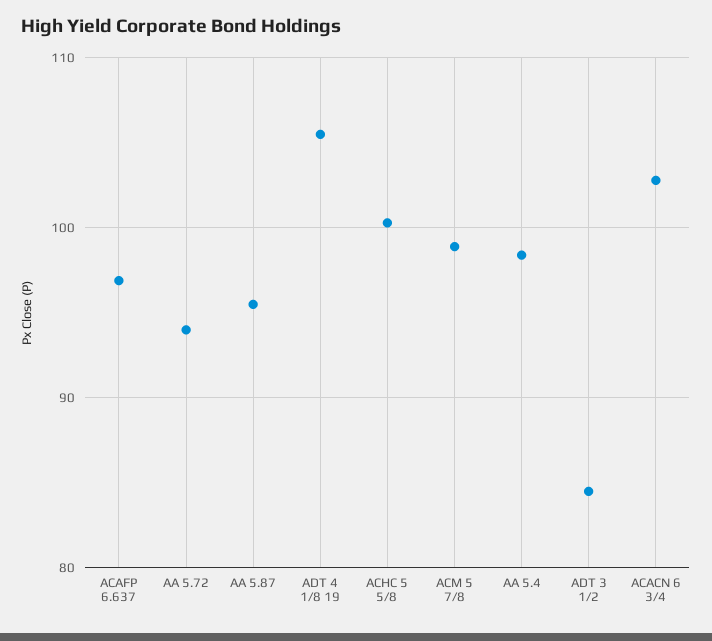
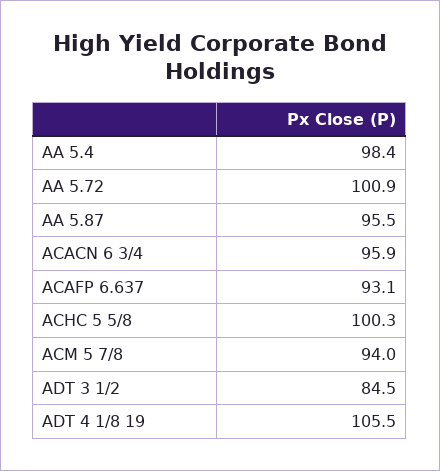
ACAFP 6.637: 97 -> 93.1
AA 5.72: 94 -> 100.9
ACM 5 7/8: 99 -> 94
ACACN 6 3/4: 103 -> 95.9

